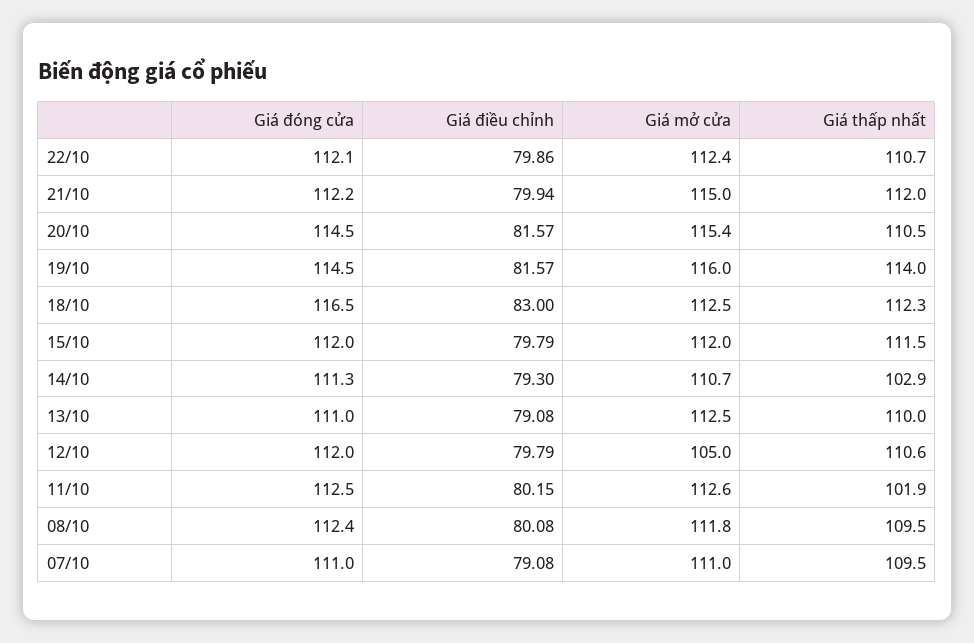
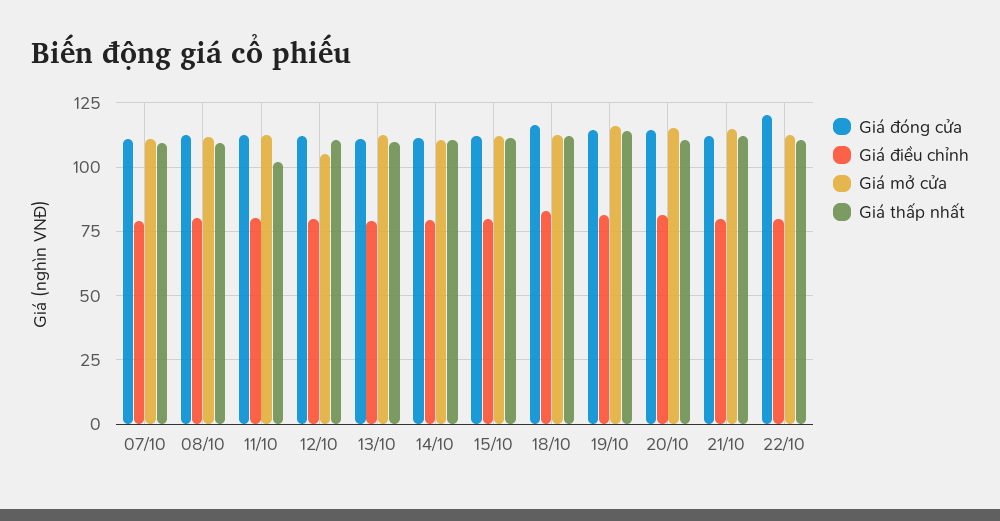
Giá đóng cửa, 22/10: 112.1 -> 120
Giá thấp nhất, 14/10: 102.9 -> 110

